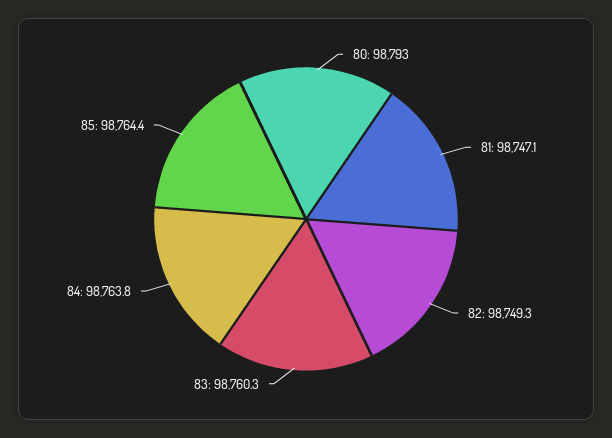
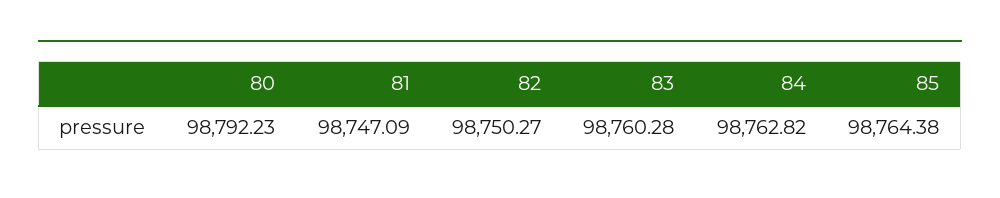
80: 98793 -> 98792.23
82: 98749.3 -> 98750.27
84: 98763.8 -> 98762.82

